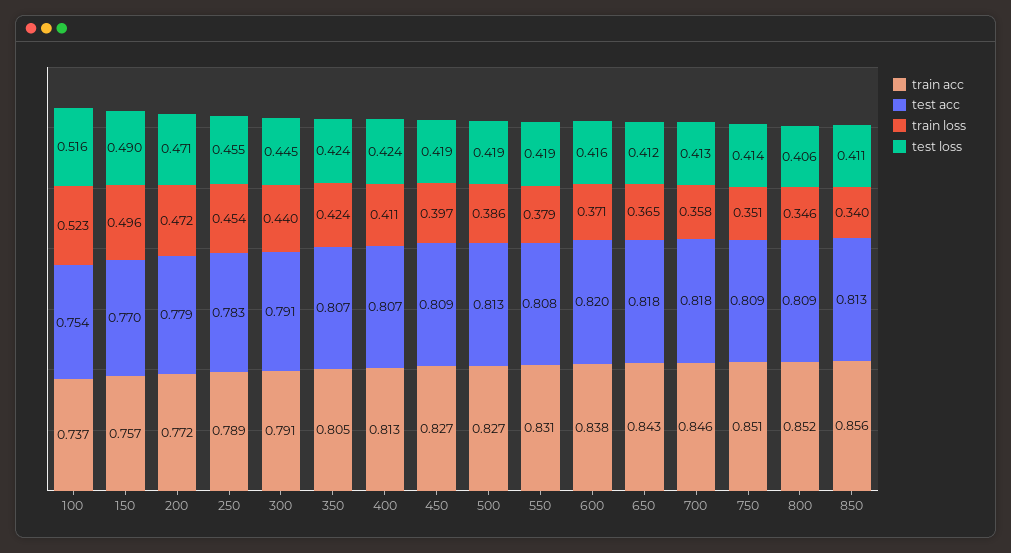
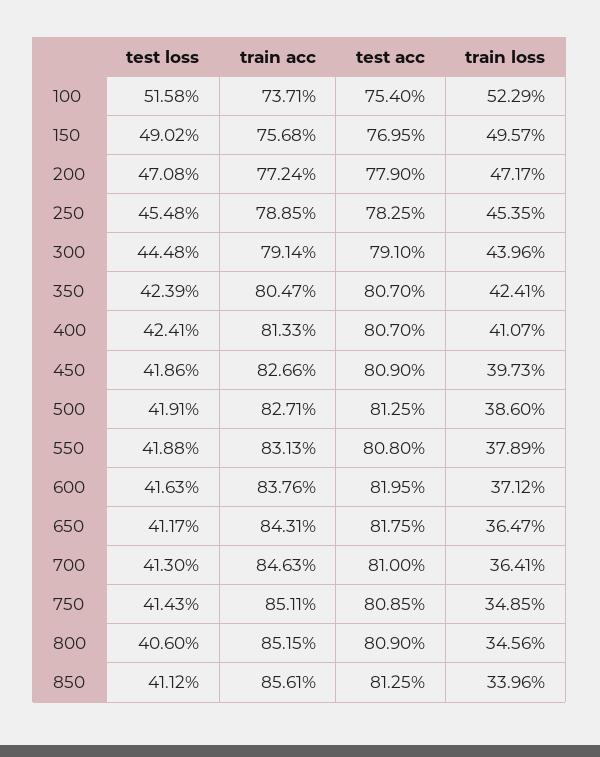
test acc, 700: 0.818 -> 0.81
train loss, 700: 0.358 -> 0.3641
train loss, 750: 0.351 -> 0.3485

